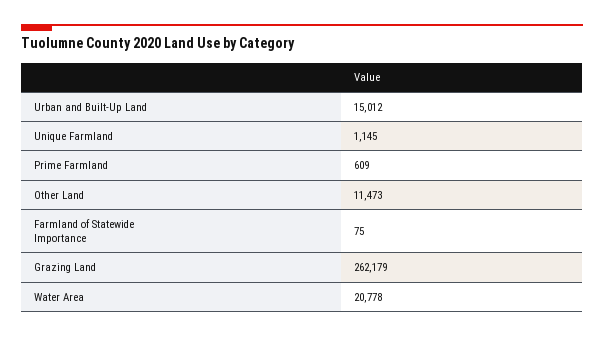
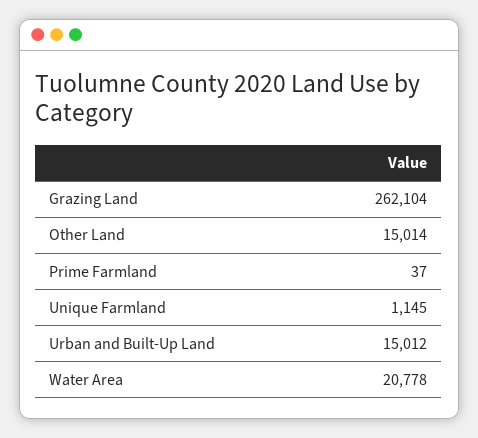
Prime Farmland: 609 -> 37
Other Land: 11473 -> 15014
Farmland of Statewide Importance: 75 -> none
Grazing Land: 262179 -> 262104

